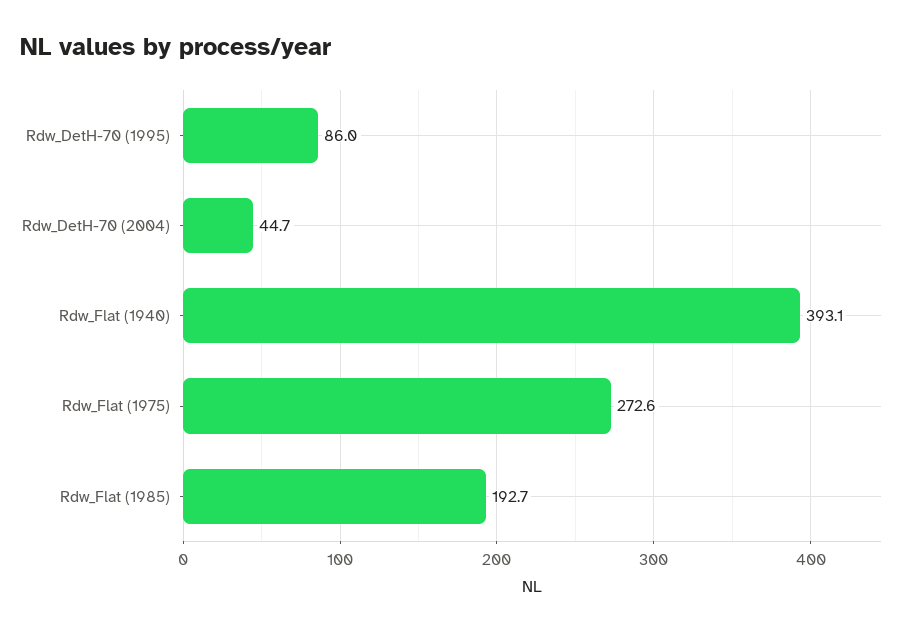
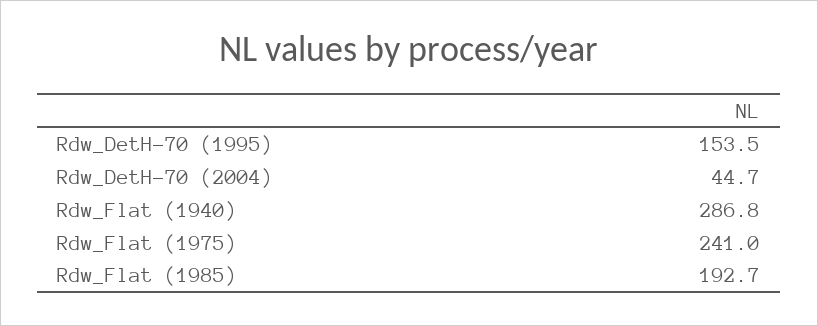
Rdw_DetH-70 (1995): 86 -> 153.5
Rdw_Flat (1940): 393.1 -> 286.8
Rdw_Flat (1975): 272.6 -> 241

